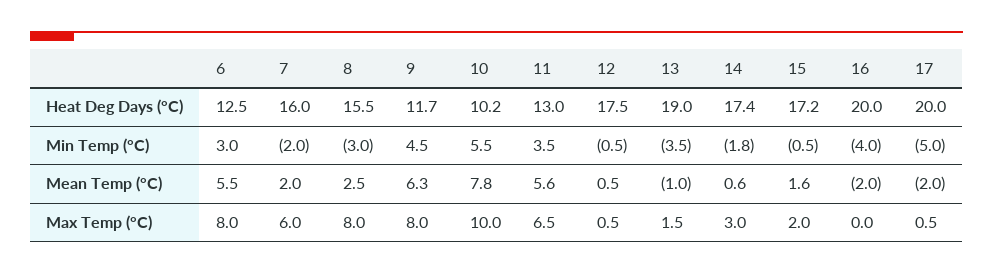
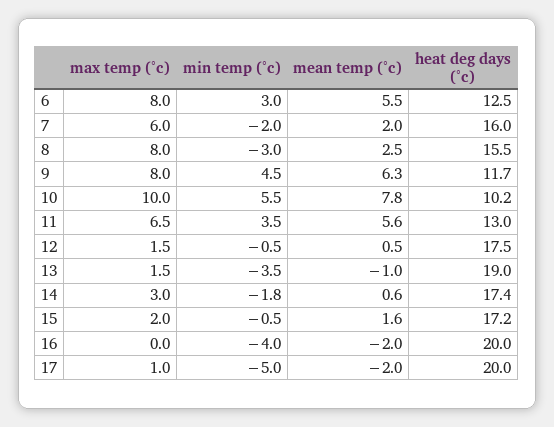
12, Max Temp (°C): 0.5 -> 1.5
17, Max Temp (°C): 0.5 -> 1

